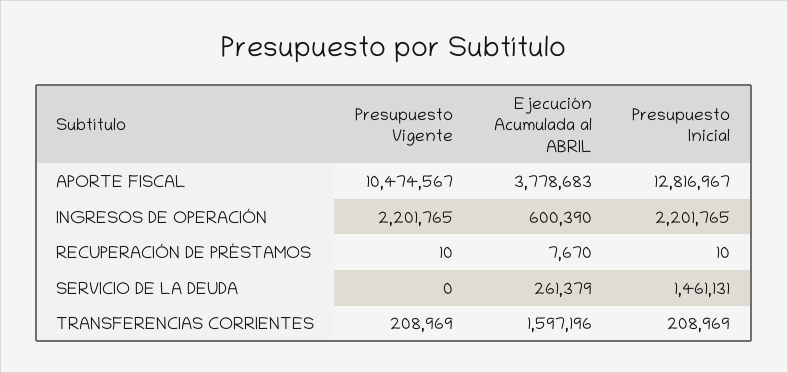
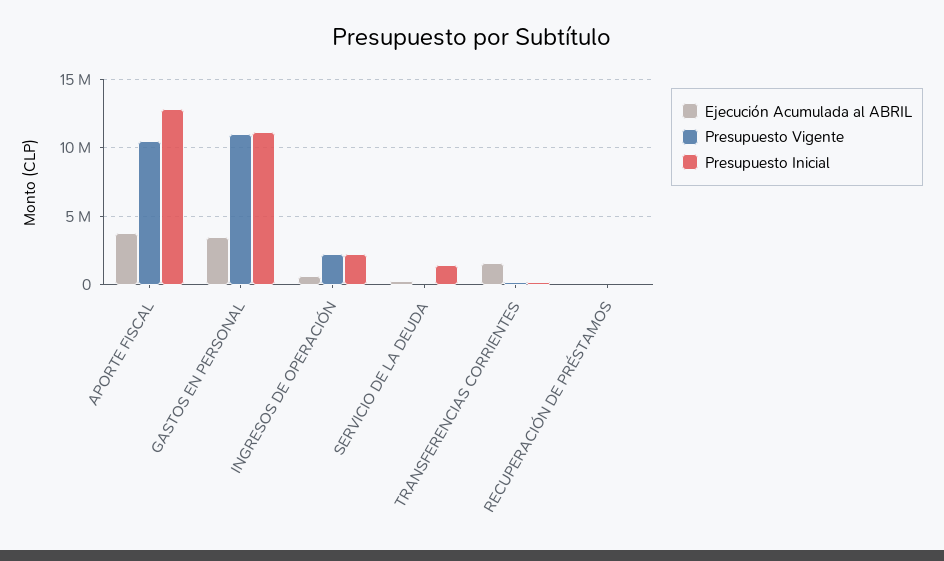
Ejecución Acumulada al ABRIL, GASTOS EN PERSONAL: none -> 3500000
Presupuesto Vigente, GASTOS EN PERSONAL: none -> 11000000
Presupuesto Inicial, GASTOS EN PERSONAL: none -> 11000000

